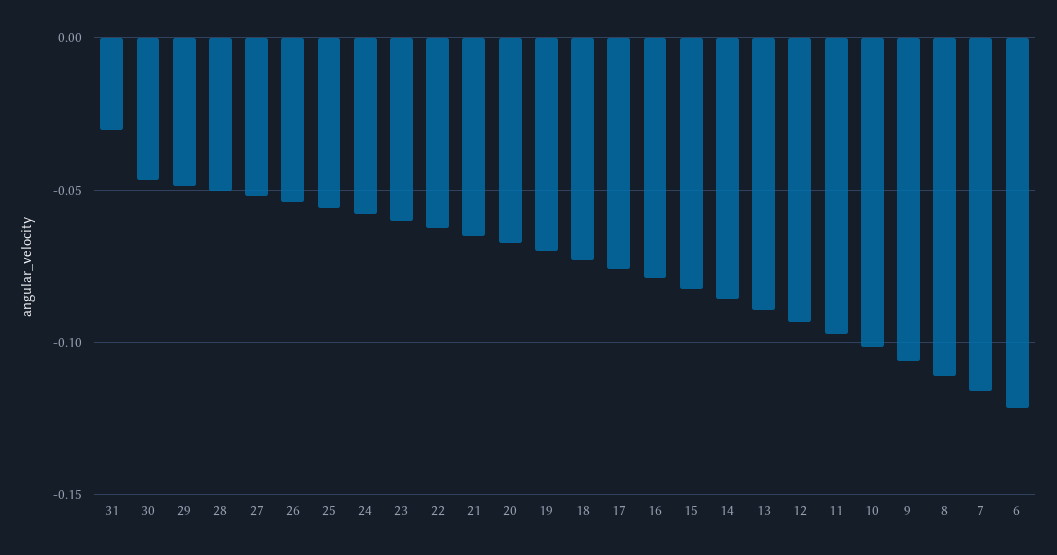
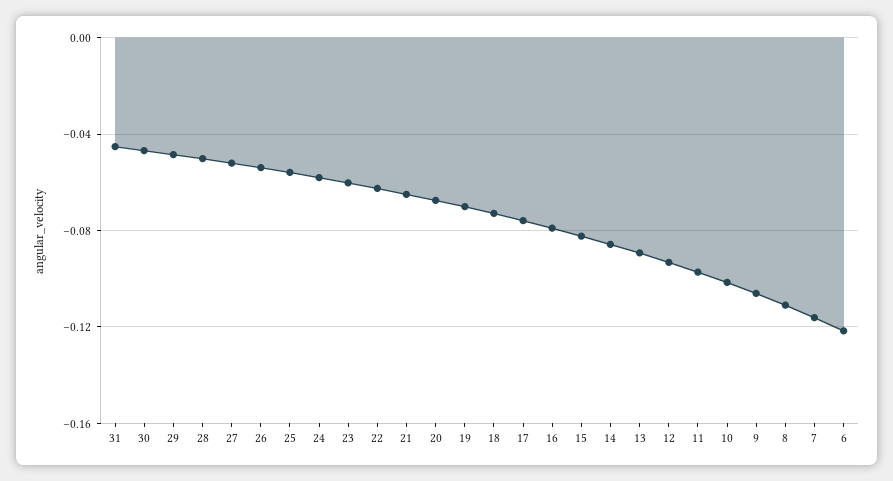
31: -0.03 -> -0.045

